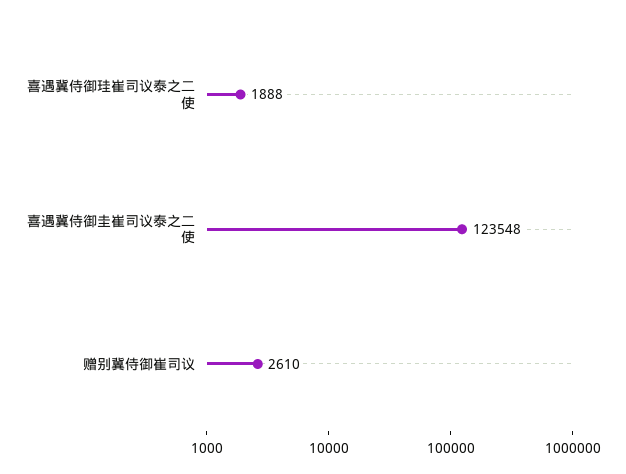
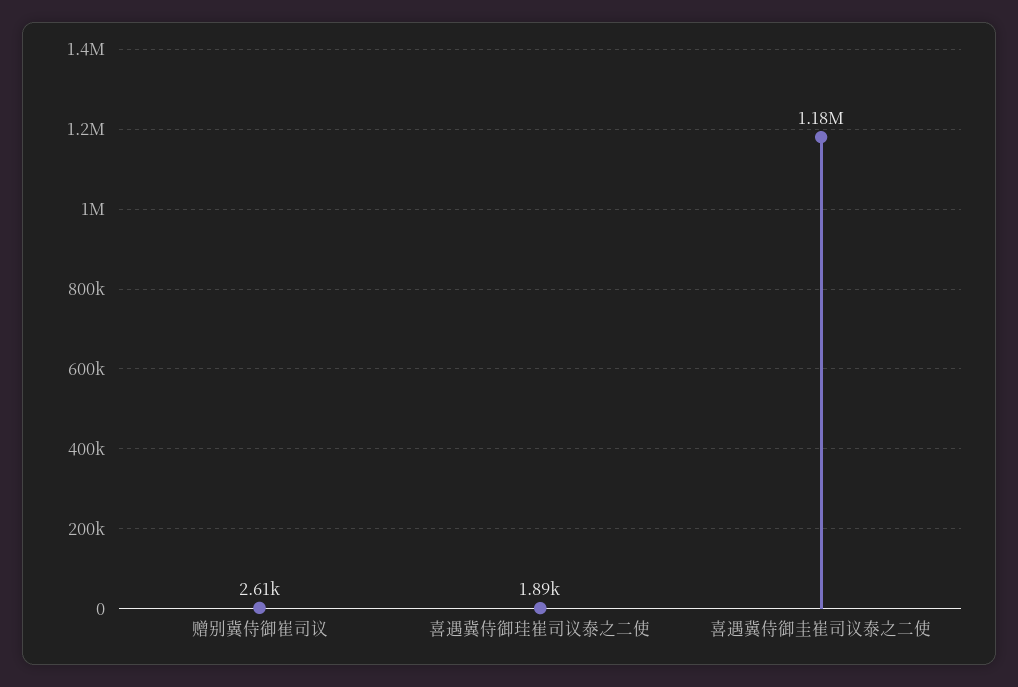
喜遇冀侍御圭崔司议泰之二使: 123548 -> 1180000

